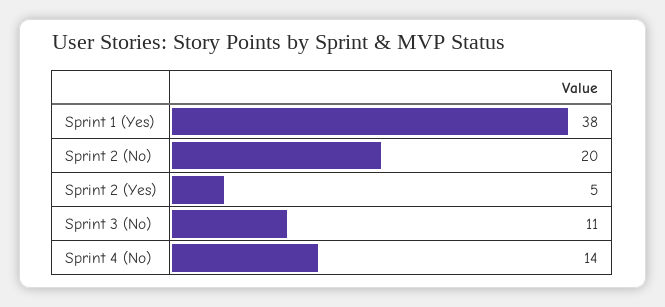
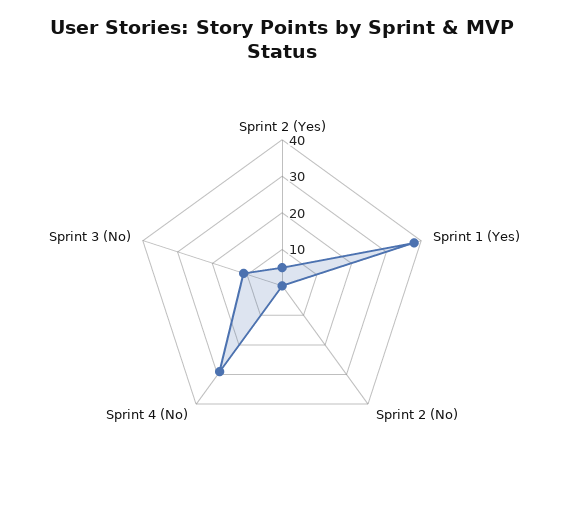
Sprint 2 (No): 20 -> 0
Sprint 4 (No): 14 -> 30

